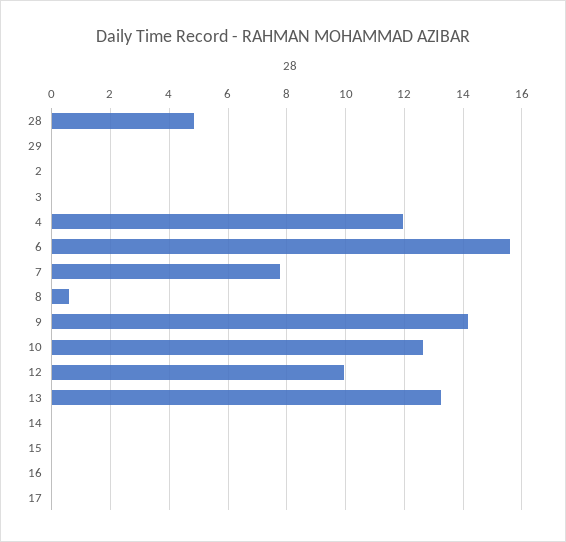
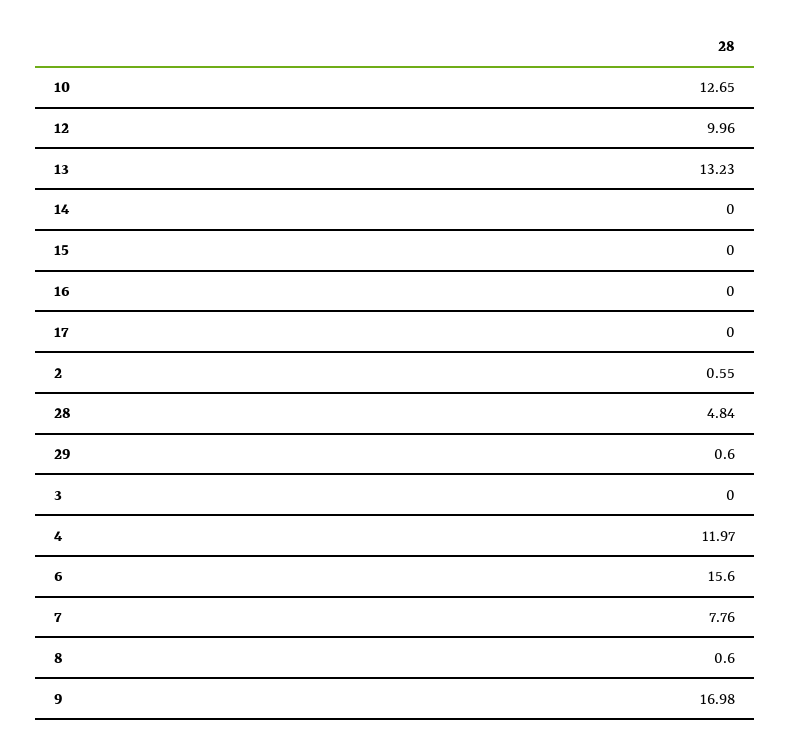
29: 0 -> 0.6
2: 0 -> 0.55
9: 14.25 -> 16.98

